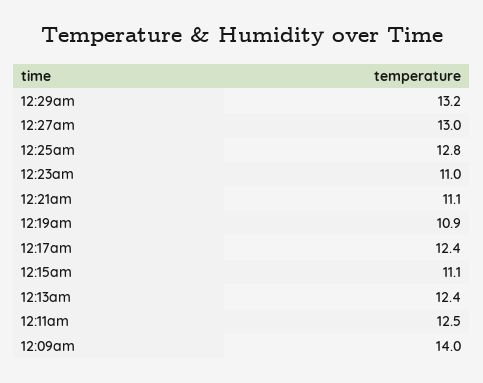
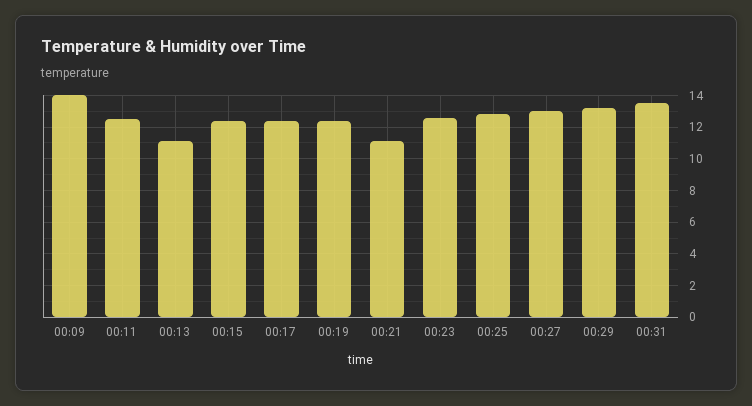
12:23am: 11 -> 12.5
12:19am: 10.9 -> 12.5
12:15am: 11.1 -> 12.5
12:13am: 12.4 -> 11
00:31: none -> 13.5

